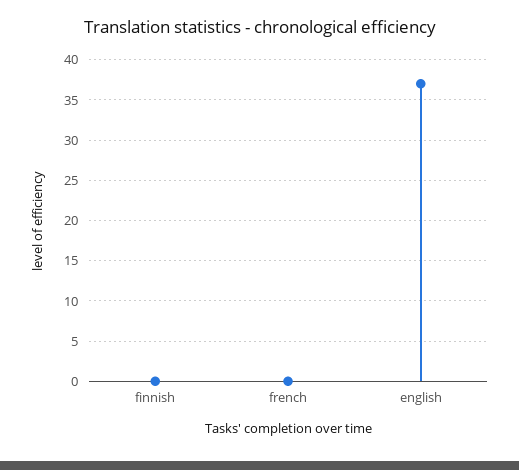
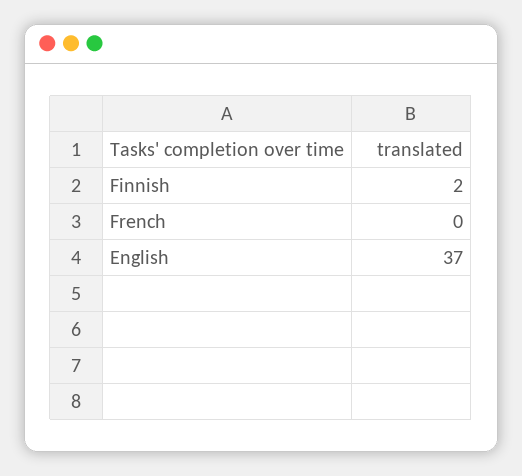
finnish: 0 -> 2

